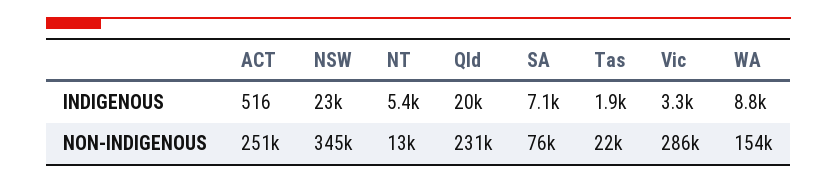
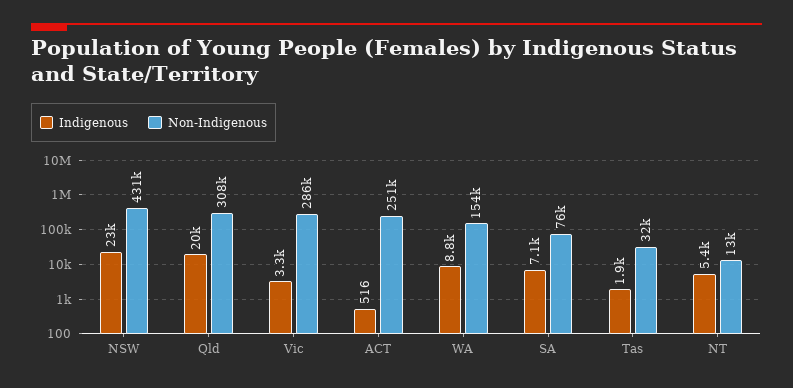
NON-INDIGENOUS, NSW: 345000 -> 431000
NON-INDIGENOUS, Qld: 231000 -> 308000
NON-INDIGENOUS, Tas: 22000 -> 32000

